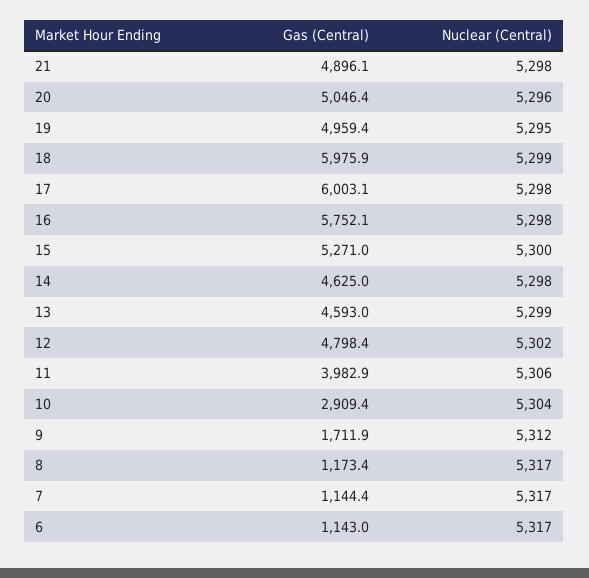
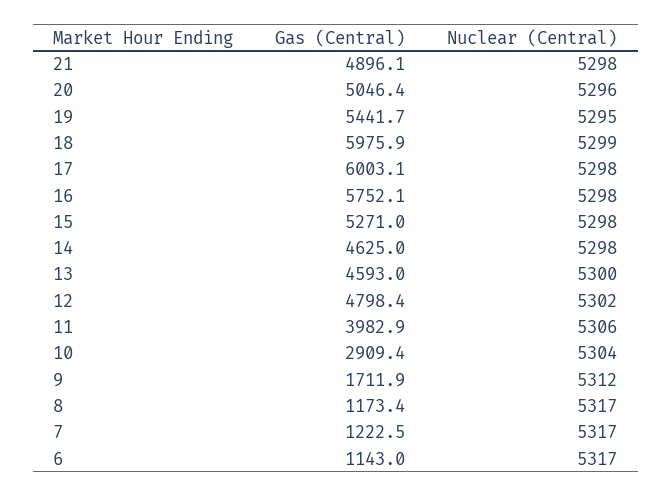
Gas (Central), 19: 4959.4 -> 5441.7
Nuclear (Central), 15: 5300 -> 5298
Nuclear (Central), 13: 5299 -> 5300
Gas (Central), 7: 1144.4 -> 1222.5

